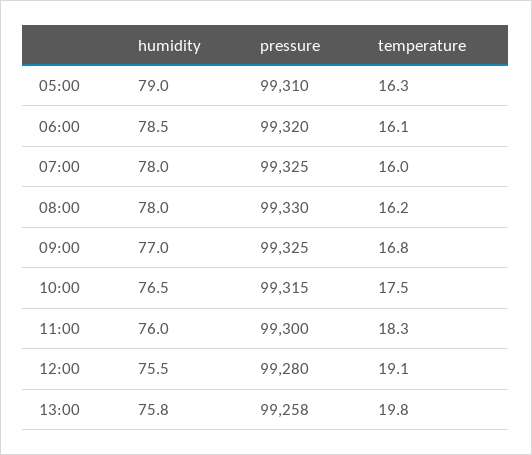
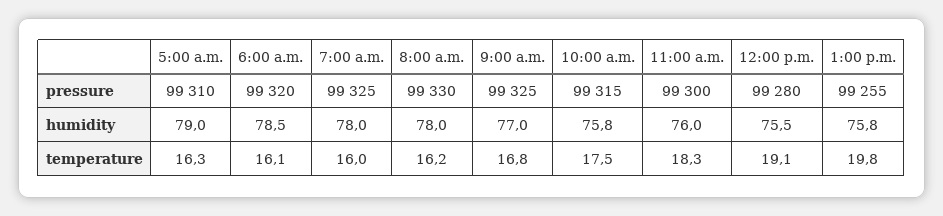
humidity, 10:00: 76.5 -> 75.8
pressure, 13:00: 99258 -> 99255

